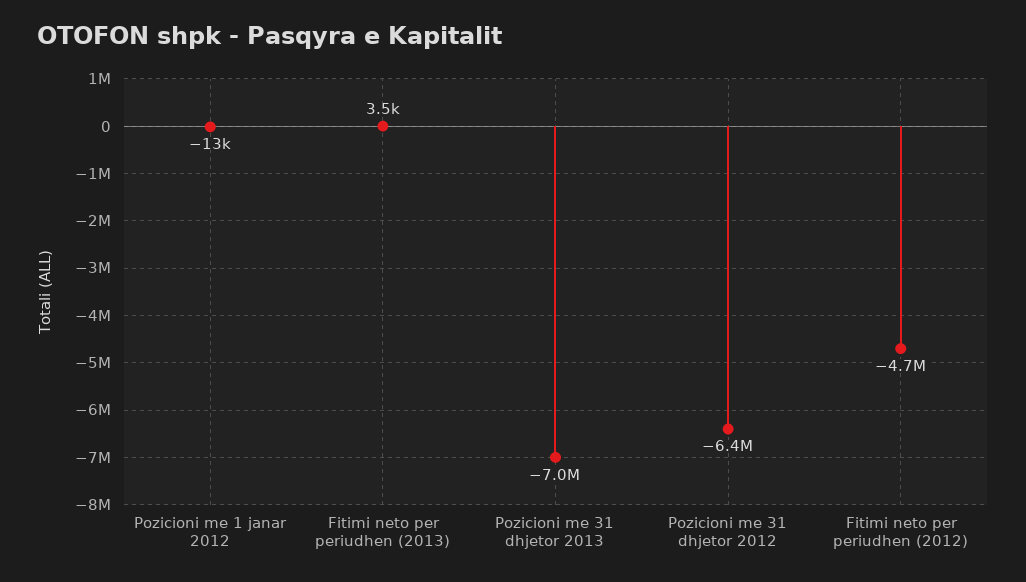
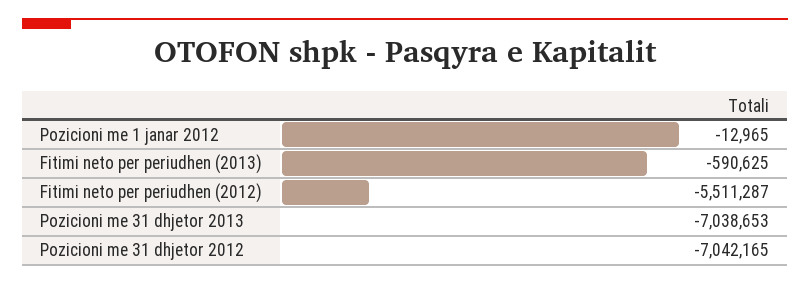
Fitimi neto per periudhen (2013): 3500 -> -590625
Pozicioni me 31 dhjetor 2012: -6400000 -> -7042165
Fitimi neto per periudhen (2012): -4700000 -> -5511287

